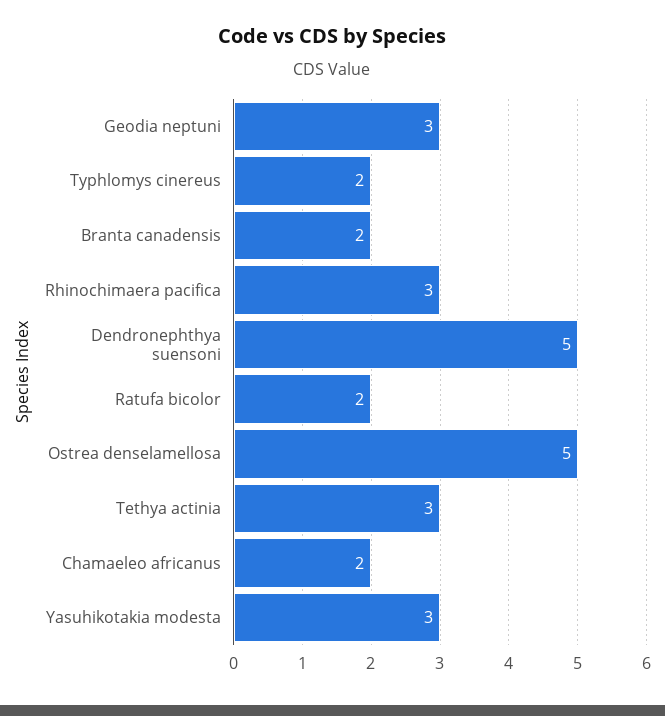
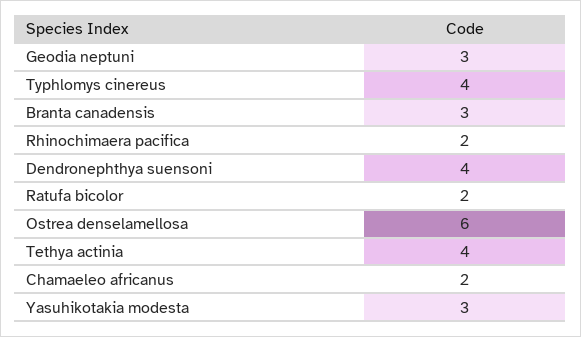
Typhlomys cinereus: 2 -> 4
Branta canadensis: 2 -> 3
Rhinochimaera pacifica: 3 -> 2
Dendronephthya suensoni: 5 -> 4
Ostrea denselamellosa: 5 -> 6
Tethya actinia: 3 -> 4

